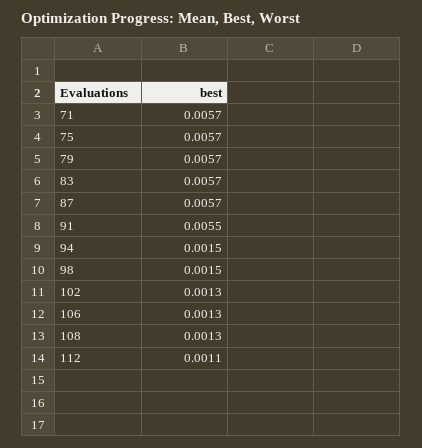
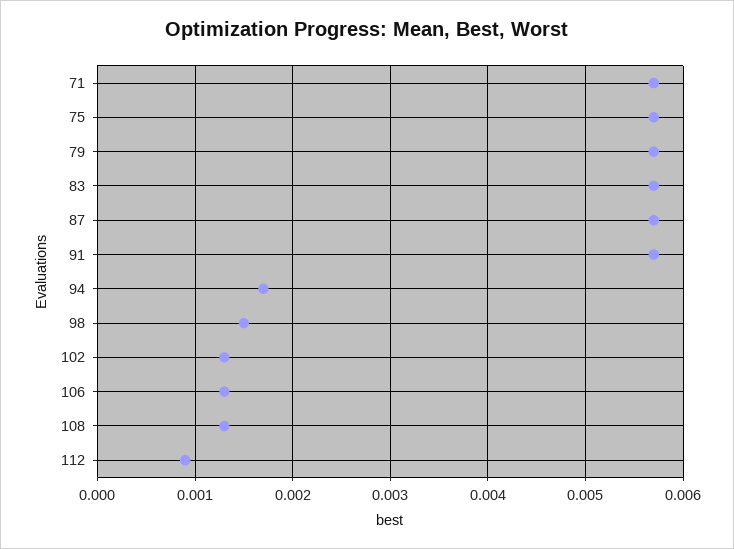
91: 0.0055 -> 0.0057
94: 0.0015 -> 0.0017
112: 0.0011 -> 0.0009

